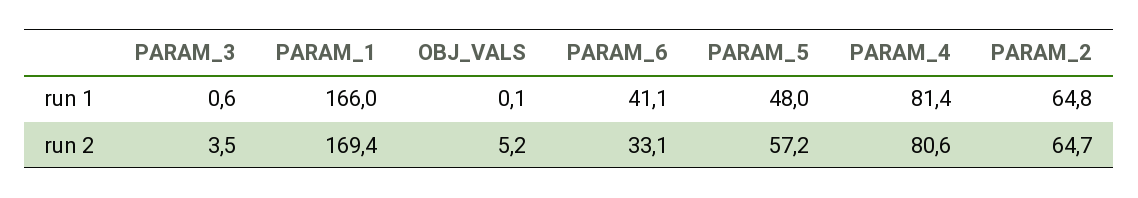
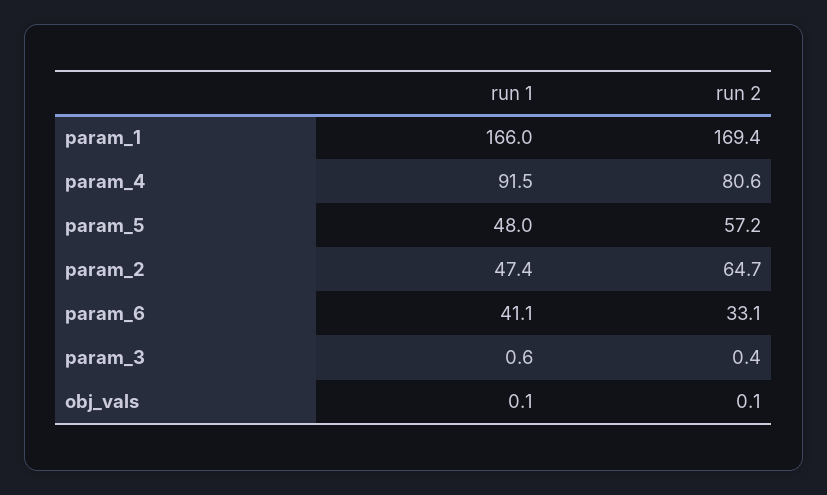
PARAM_4, run 1: 81.4 -> 91.5
PARAM_2, run 1: 64.8 -> 47.4
PARAM_3, run 2: 3.5 -> 0.4
OBJ_VALS, run 2: 5.2 -> 0.1

